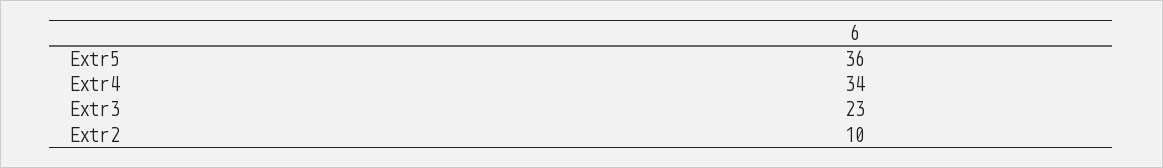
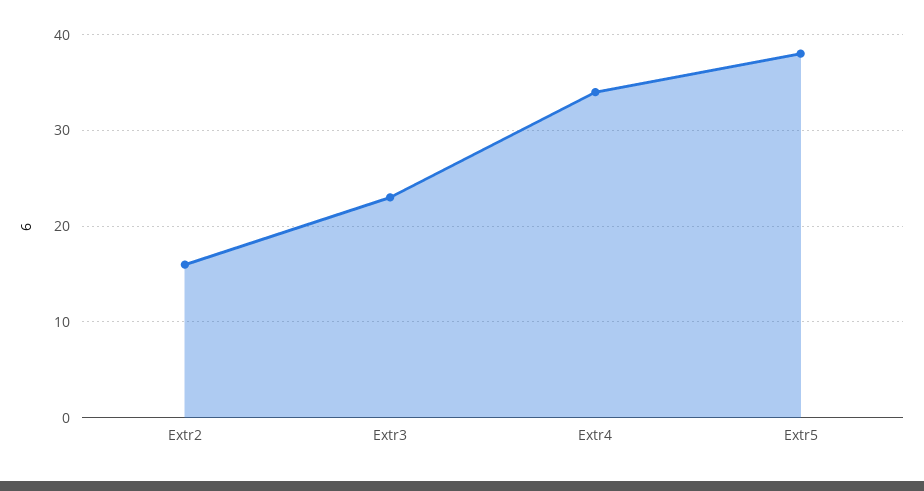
Extr5: 36 -> 38
Extr2: 10 -> 16

